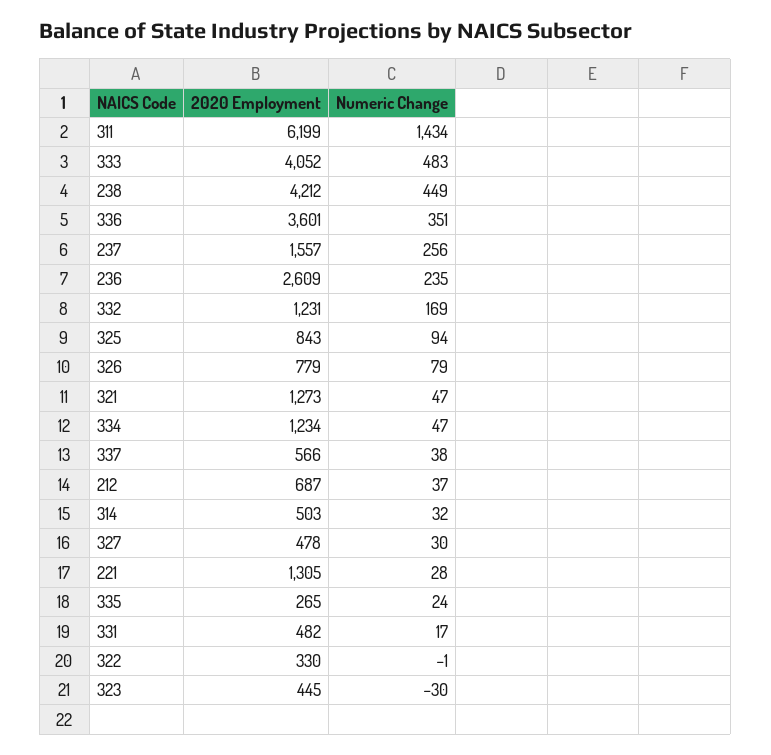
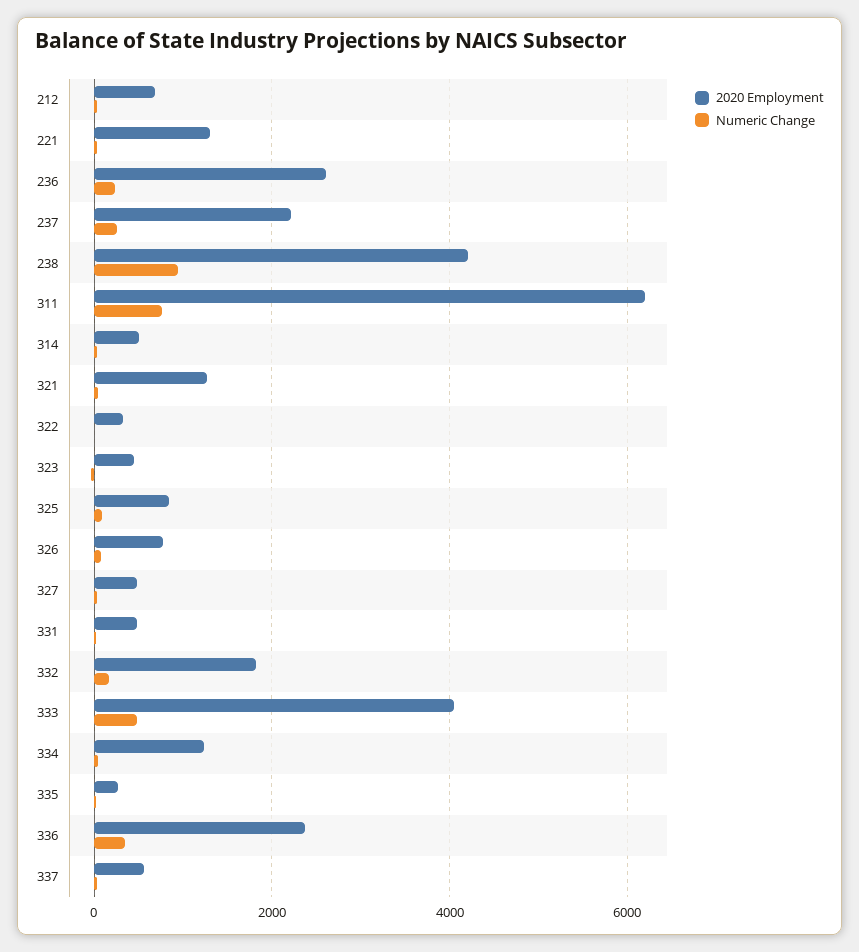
Numeric Change, 311: 1434 -> 800
Numeric Change, 238: 449 -> 1000
2020 Employment, 336: 3601 -> 2400
2020 Employment, 237: 1557 -> 2200
2020 Employment, 332: 1231 -> 1800

